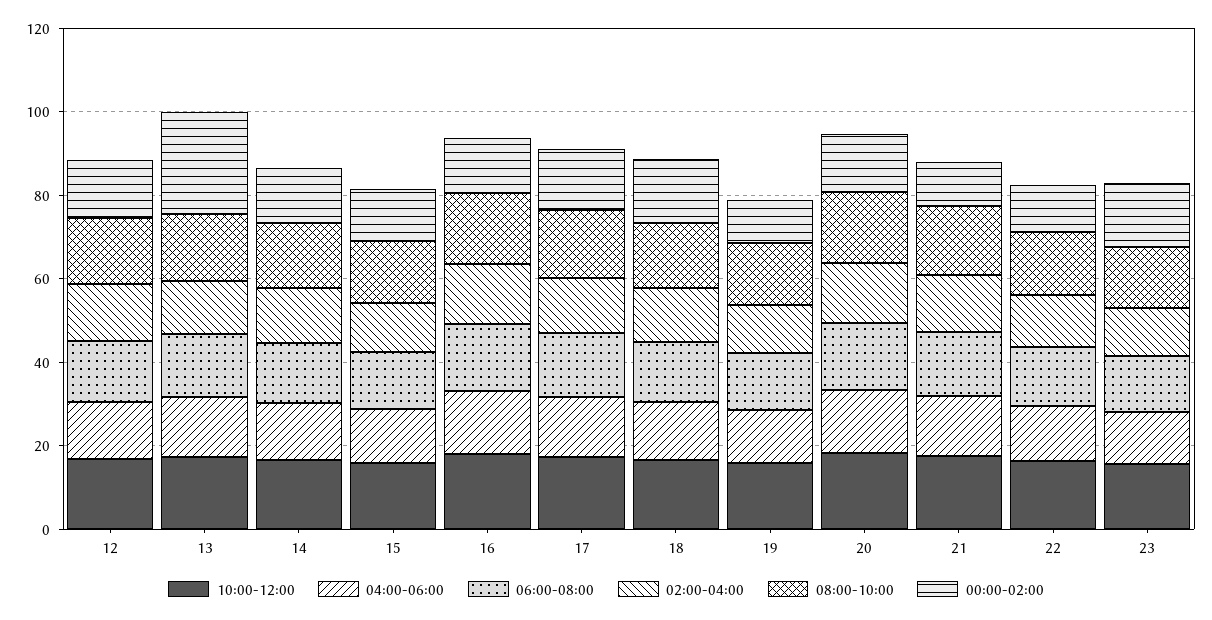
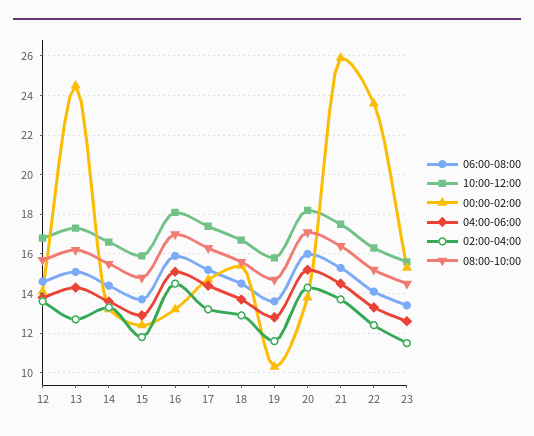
00:00-02:00, 21: 10 -> 26
00:00-02:00, 22: 10 -> 23.5

